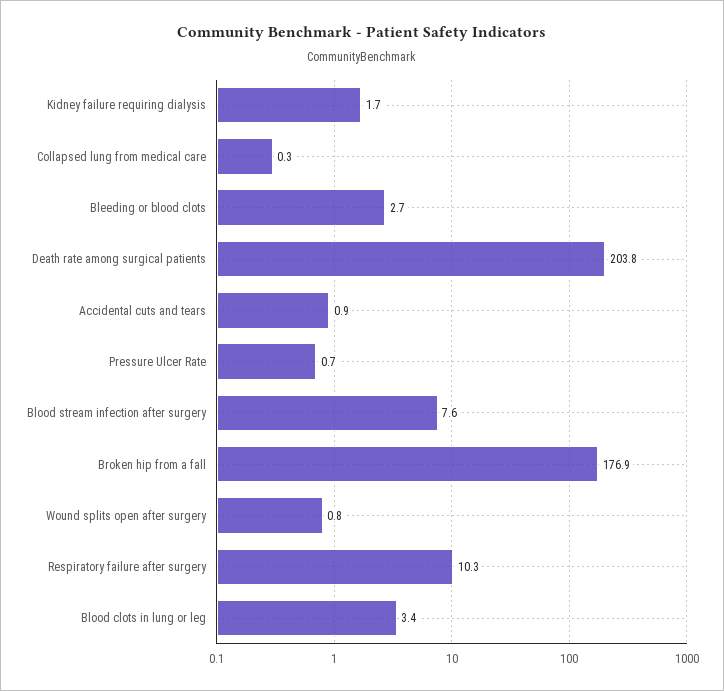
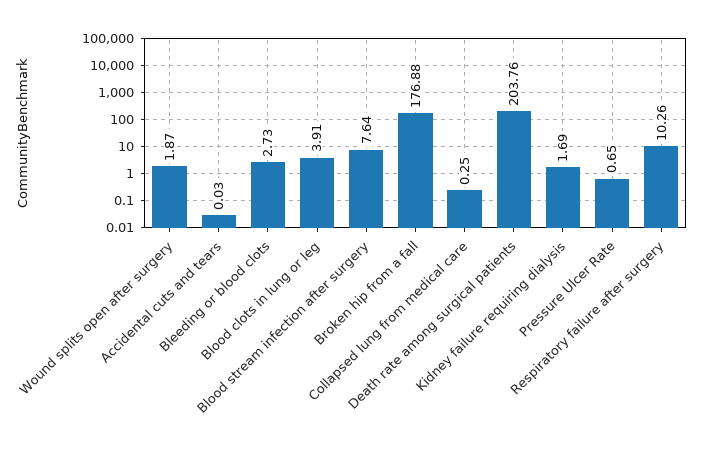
Accidental cuts and tears: 0.9 -> 0.03
Wound splits open after surgery: 0.8 -> 1.87
Blood clots in lung or leg: 3.4 -> 3.91

